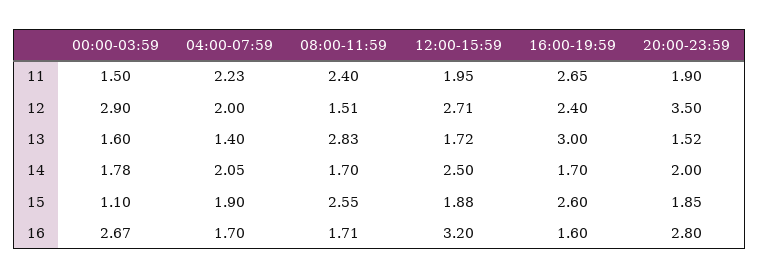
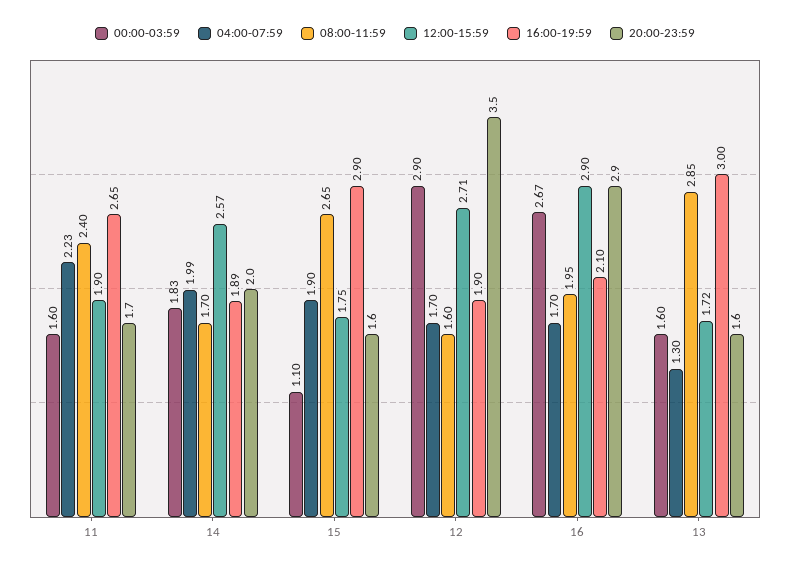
00:00-03:59, 11: 1.5 -> 1.6
12:00-15:59, 11: 1.95 -> 1.9
20:00-23:59, 11: 1.9 -> 1.7
04:00-07:59, 12: 2 -> 1.7
08:00-11:59, 12: 1.51 -> 1.6
16:00-19:59, 12: 2.4 -> 1.9
04:00-07:59, 13: 1.4 -> 1.3
08:00-11:59, 13: 2.83 -> 2.85
20:00-23:59, 13: 1.52 -> 1.6
00:00-03:59, 14: 1.78 -> 1.83
04:00-07:59, 14: 2.05 -> 1.99
12:00-15:59, 14: 2.5 -> 2.57
16:00-19:59, 14: 1.7 -> 1.89
08:00-11:59, 15: 2.55 -> 2.65
12:00-15:59, 15: 1.88 -> 1.75
16:00-19:59, 15: 2.6 -> 2.9
20:00-23:59, 15: 1.85 -> 1.6
08:00-11:59, 16: 1.71 -> 1.95
12:00-15:59, 16: 3.2 -> 2.9
16:00-19:59, 16: 1.6 -> 2.1
20:00-23:59, 16: 2.8 -> 2.9

